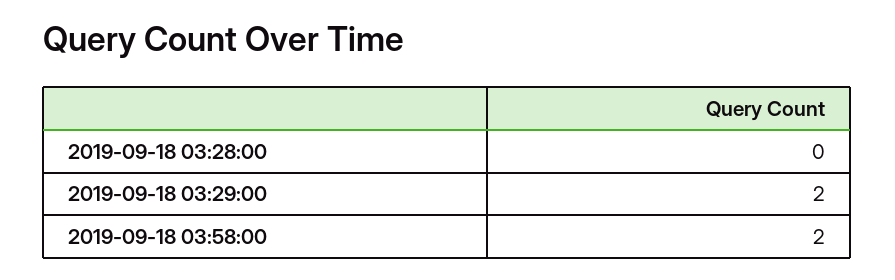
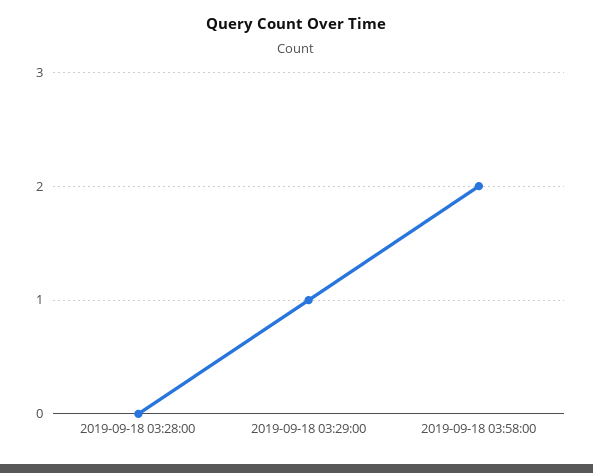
2019-09-18 03:29:00: 2 -> 1

